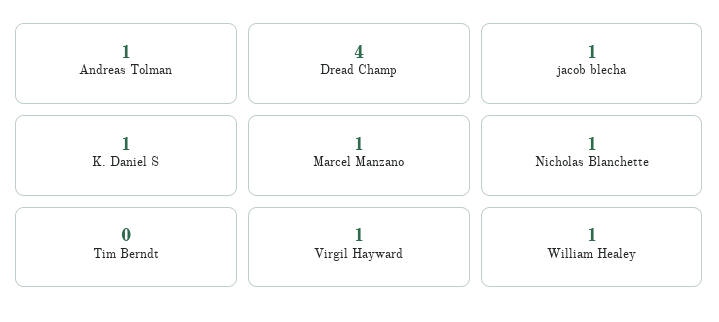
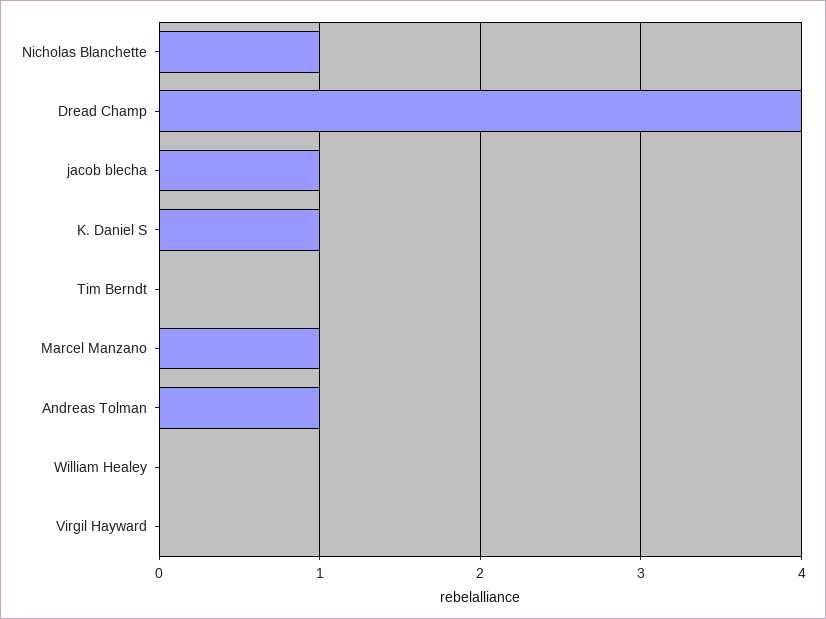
Virgil Hayward: 1 -> 0
William Healey: 1 -> 0

